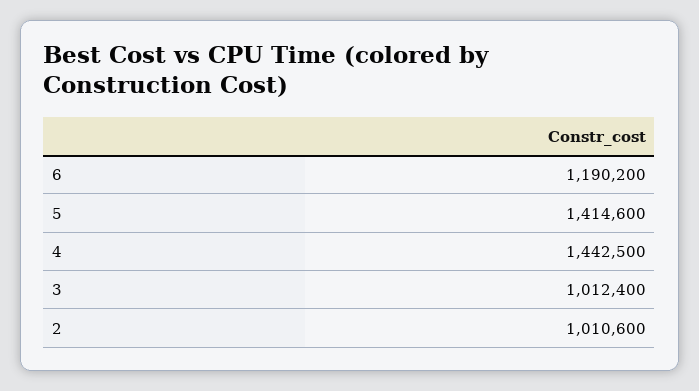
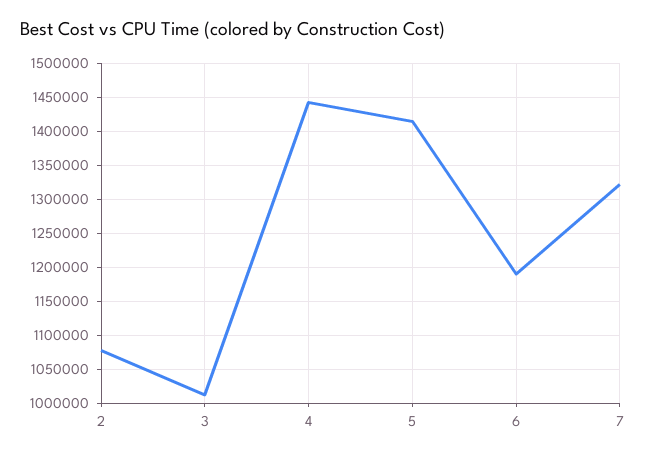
2: 1010600 -> 1080000
7: none -> 1320000

